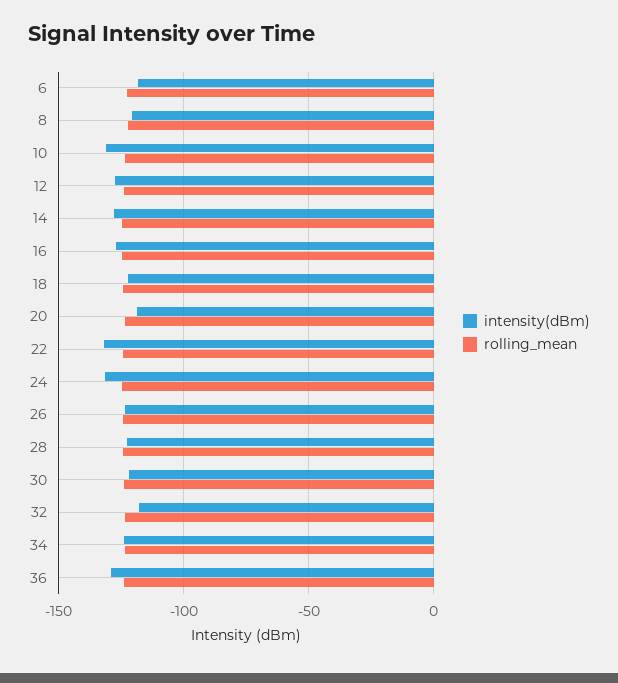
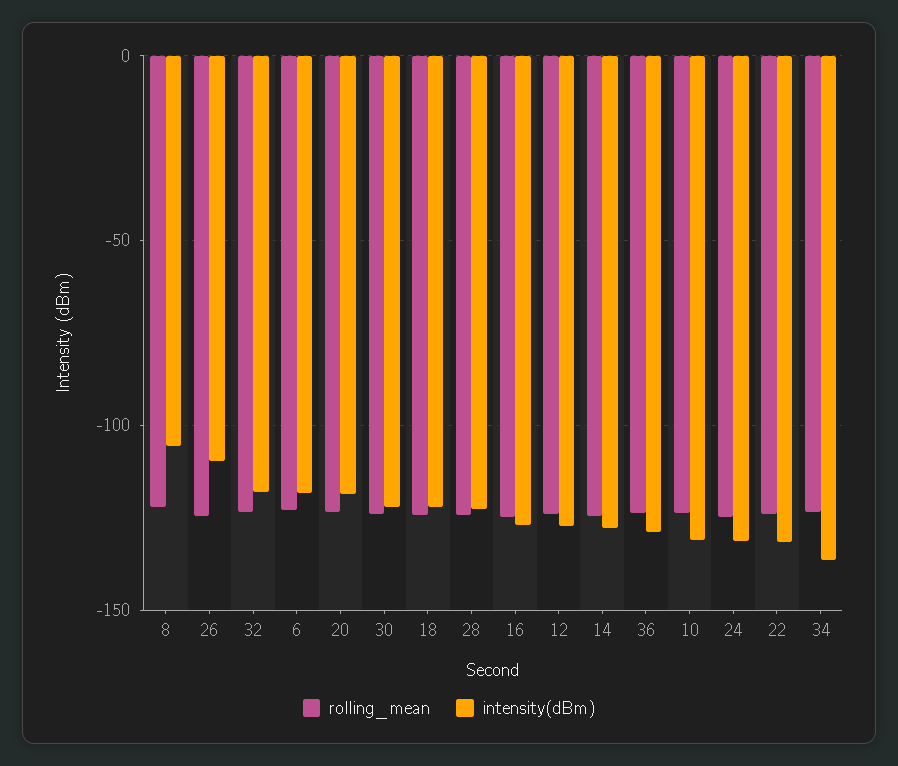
intensity(dBm), 8: -120 -> -105
intensity(dBm), 26: -125 -> -110
intensity(dBm), 34: -125 -> -135

